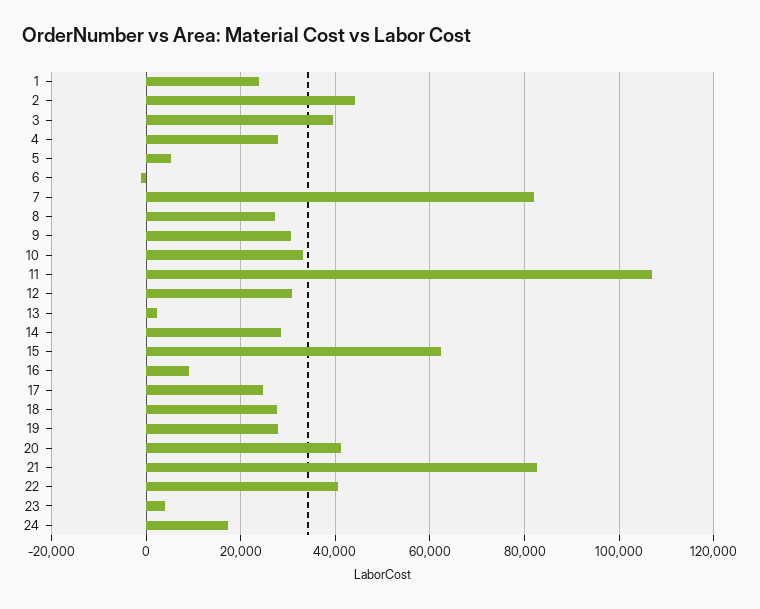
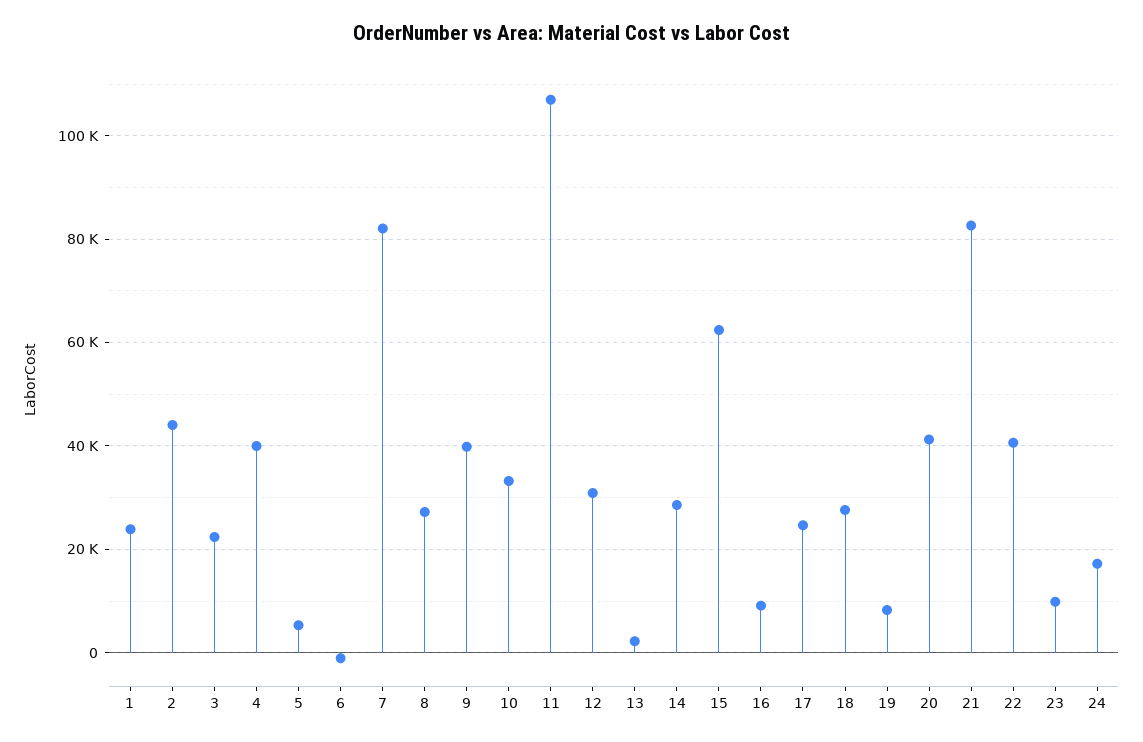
3: 40000 -> 22000
4: 28000 -> 40000
9: 30000 -> 40000
19: 28000 -> 8000
23: 4000 -> 10000

